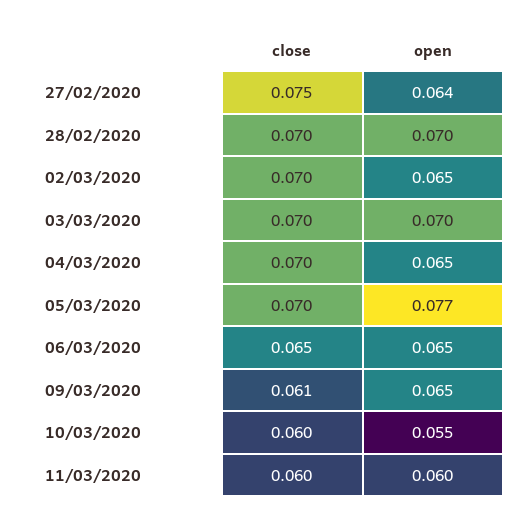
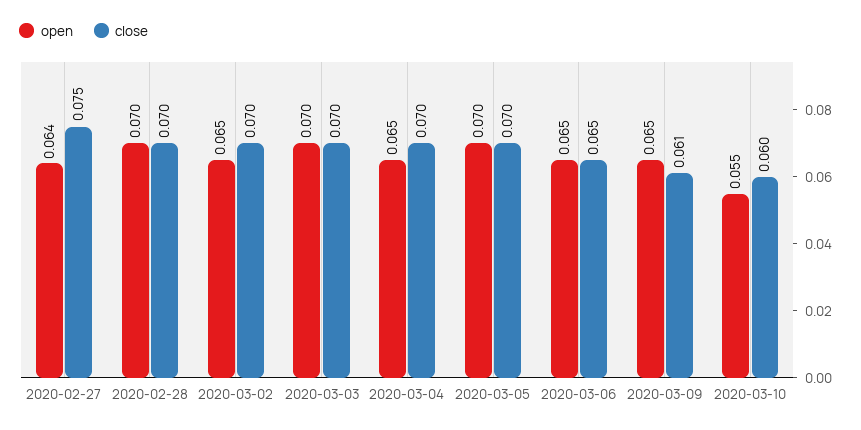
open, 05/03/2020: 0.077 -> 0.07
close, 11/03/2020: 0.06 -> none
open, 11/03/2020: 0.06 -> none

